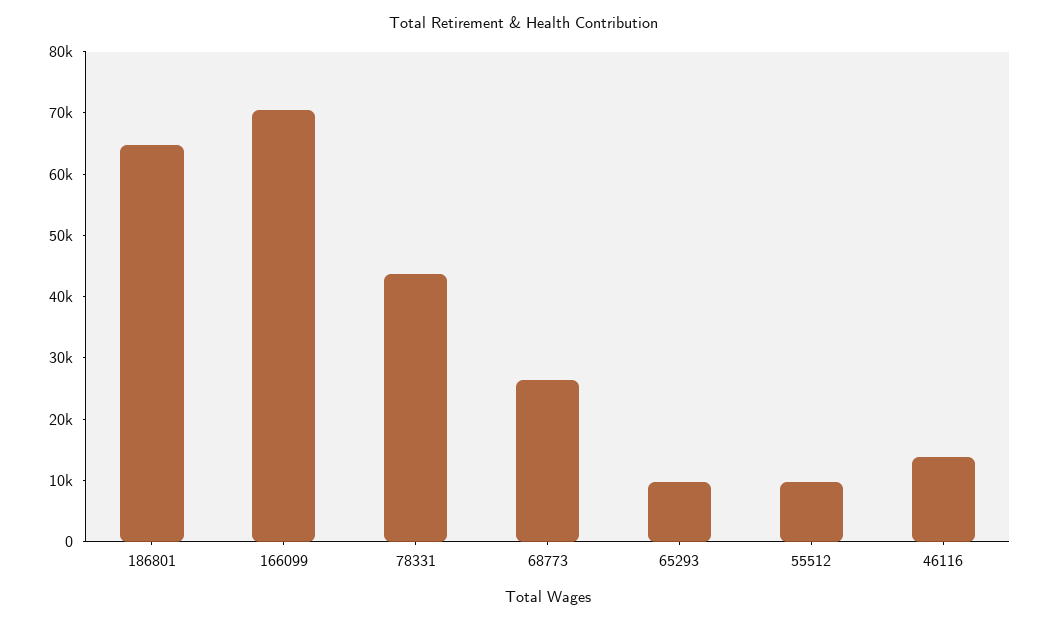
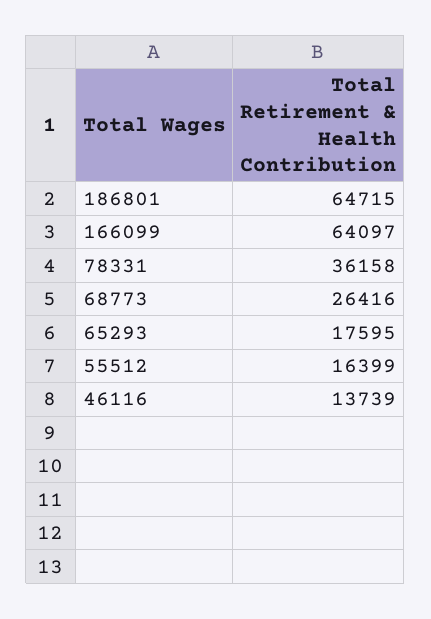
166099: 70000 -> 64097
78331: 44000 -> 36158
65293: 10000 -> 17595
55512: 10000 -> 16399

